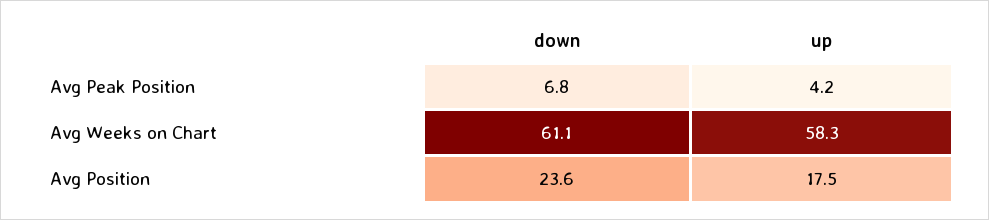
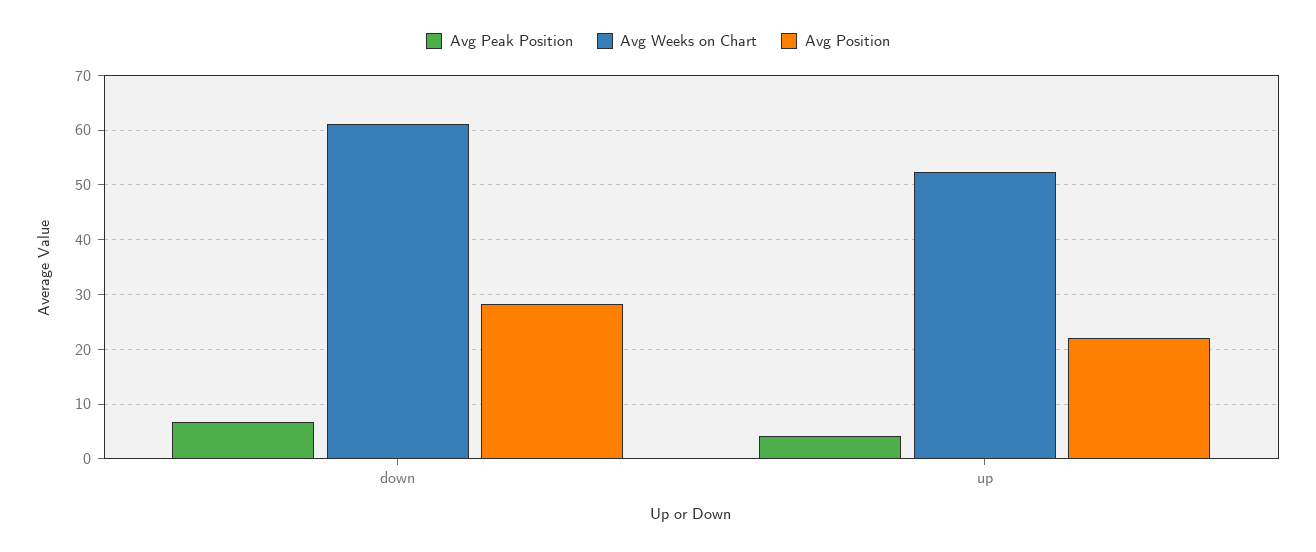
Avg Weeks on Chart, up: 58.3 -> 52
Avg Position, down: 23.6 -> 28
Avg Position, up: 17.5 -> 22

